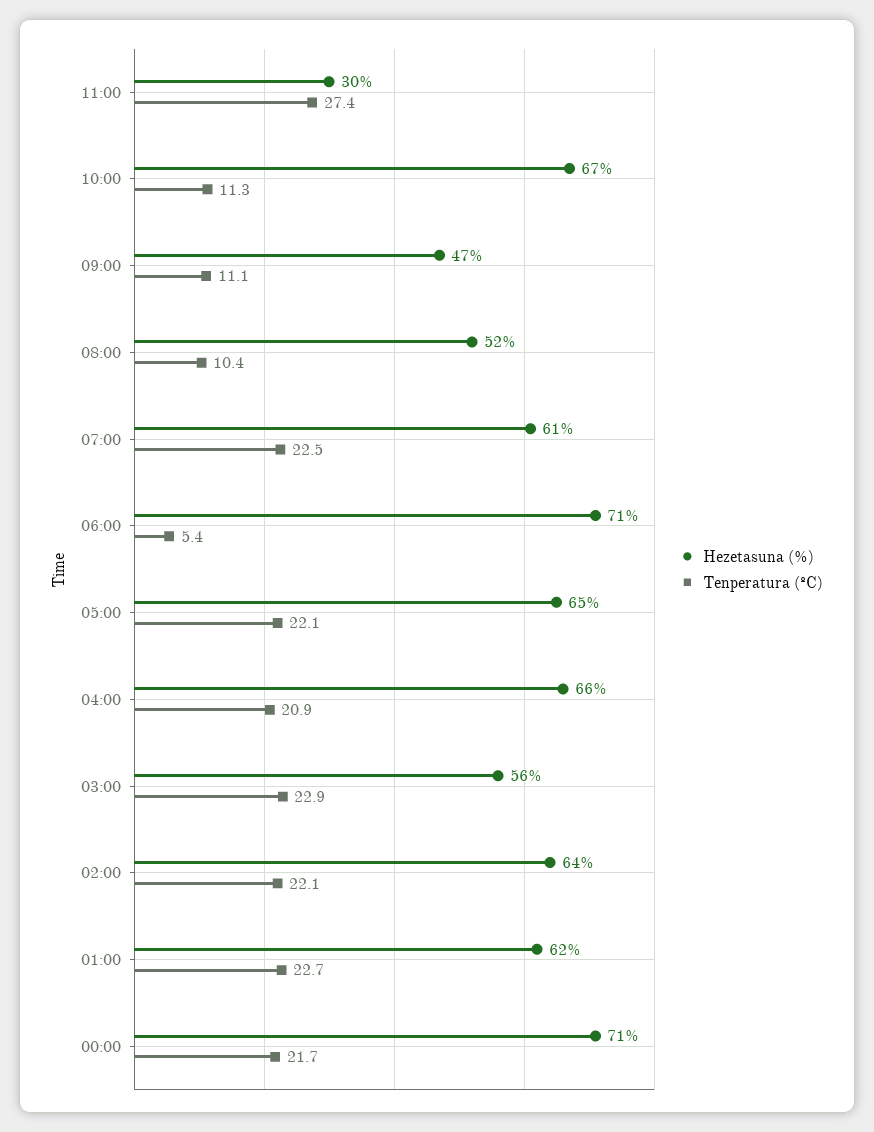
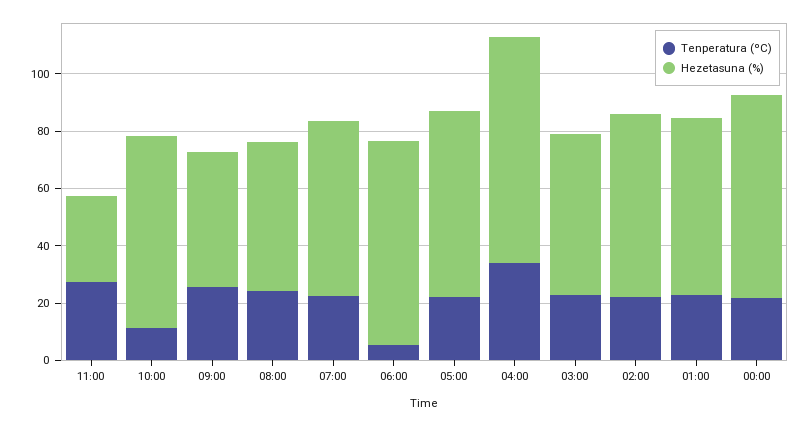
Tenperatura (ºC), 09:00: 11.1 -> 25
Tenperatura (ºC), 08:00: 10.4 -> 25
Hezetasuna (%), 04:00: 66 -> 80
Tenperatura (ºC), 04:00: 20.9 -> 35

